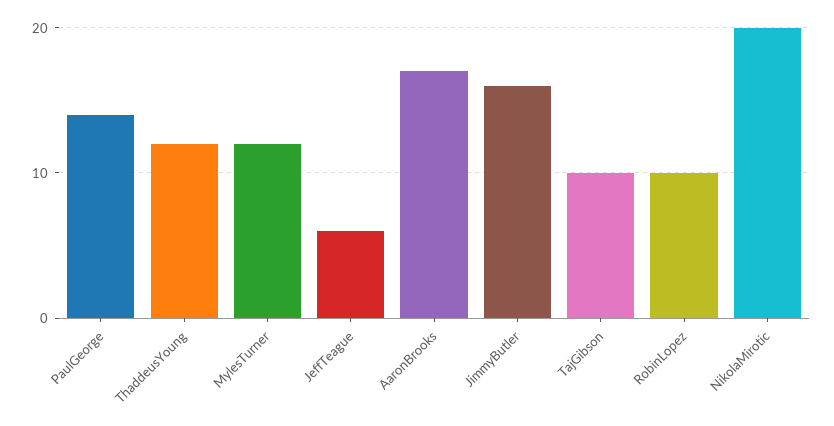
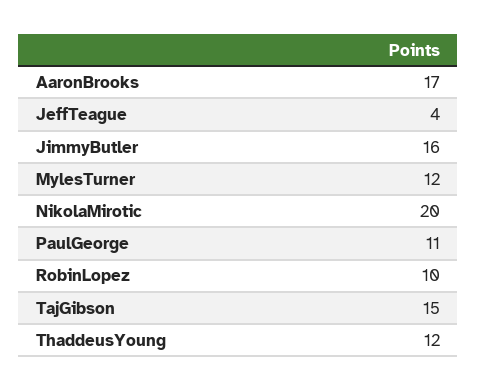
PaulGeorge: 14 -> 11
JeffTeague: 6 -> 4
TajGibson: 10 -> 15

